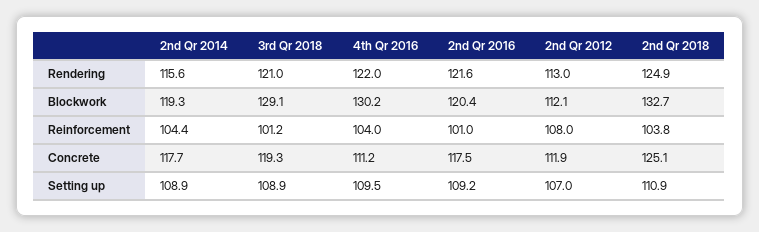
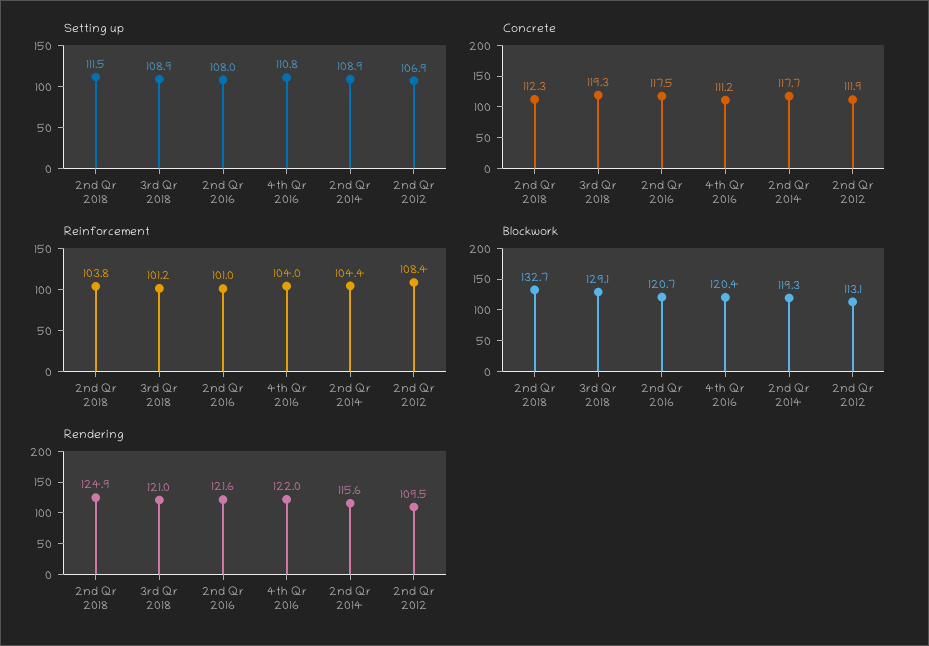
Rendering, 2nd Qr 2012: 113 -> 109.5
Blockwork, 4th Qr 2016: 130.2 -> 120.4
Blockwork, 2nd Qr 2016: 120.4 -> 120.7
Blockwork, 2nd Qr 2012: 112.1 -> 113.1
Reinforcement, 2nd Qr 2012: 108 -> 108.4
Concrete, 2nd Qr 2018: 125.1 -> 112.3
Setting up, 4th Qr 2016: 109.5 -> 110.8
Setting up, 2nd Qr 2016: 109.2 -> 108
Setting up, 2nd Qr 2012: 107 -> 106.9
Setting up, 2nd Qr 2018: 110.9 -> 111.5

